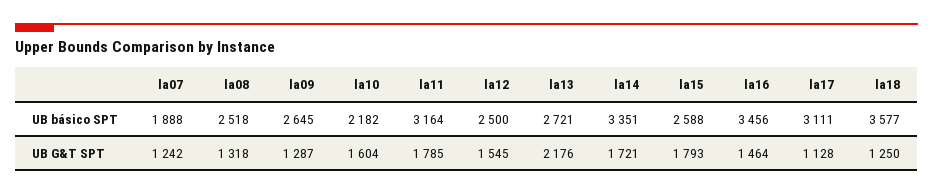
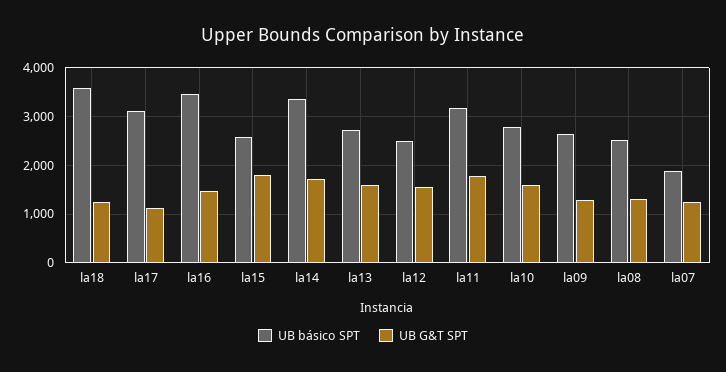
UB básico SPT, la10: 2182 -> 2800
UB G&T SPT, la13: 2176 -> 1600

